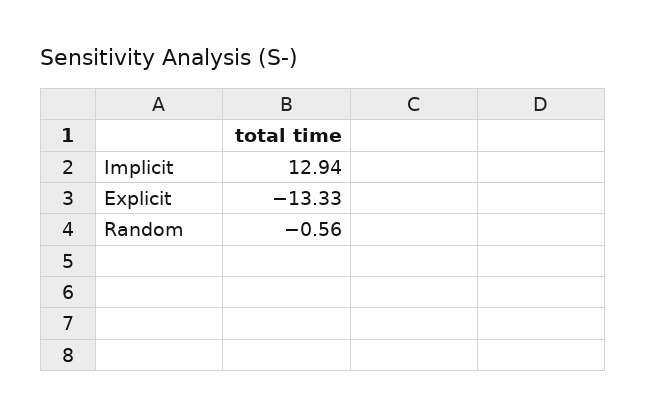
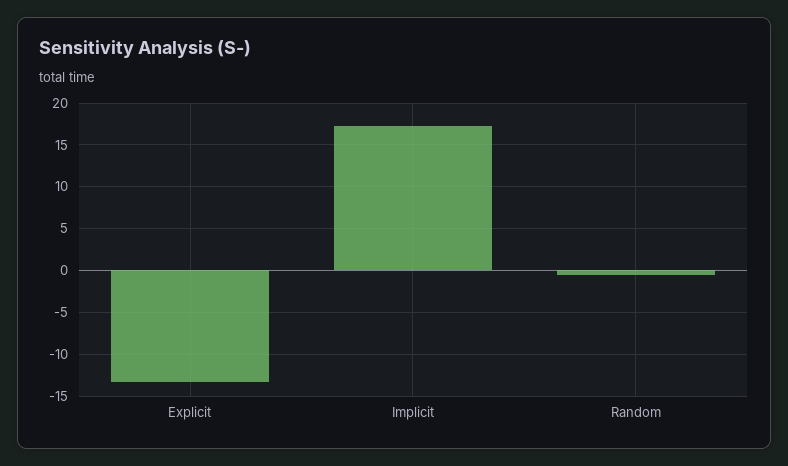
Implicit: 12.94 -> 17

